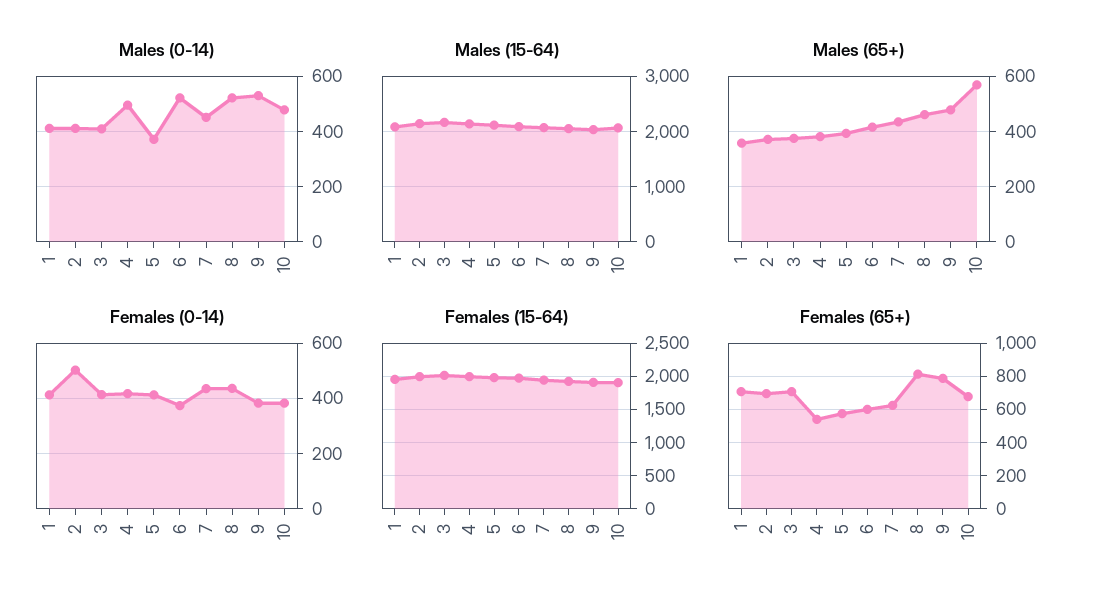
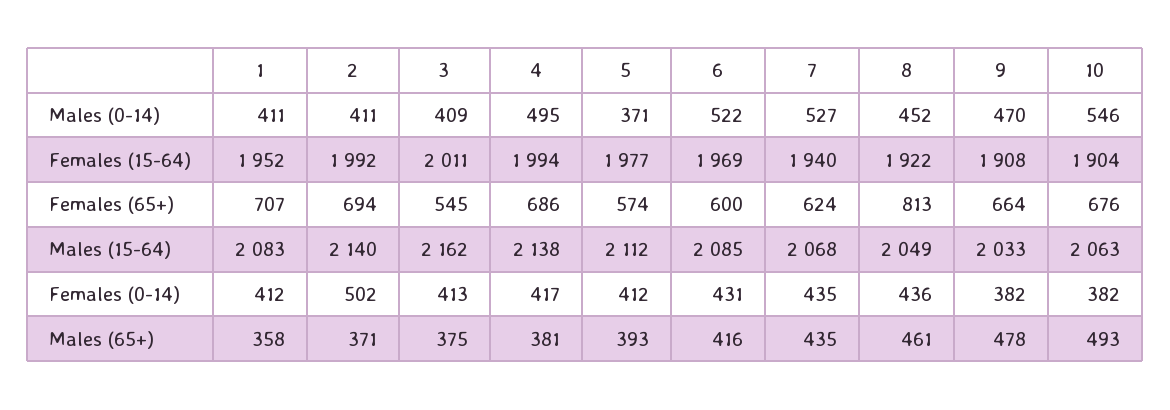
Males (0-14), 7: 450 -> 527
Males (0-14), 8: 525 -> 452
Males (0-14), 9: 525 -> 470
Males (0-14), 10: 475 -> 546
Males (65+), 10: 575 -> 493
Females (0-14), 6: 375 -> 431
Females (65+), 3: 700 -> 545
Females (65+), 4: 550 -> 686
Females (65+), 9: 800 -> 664

